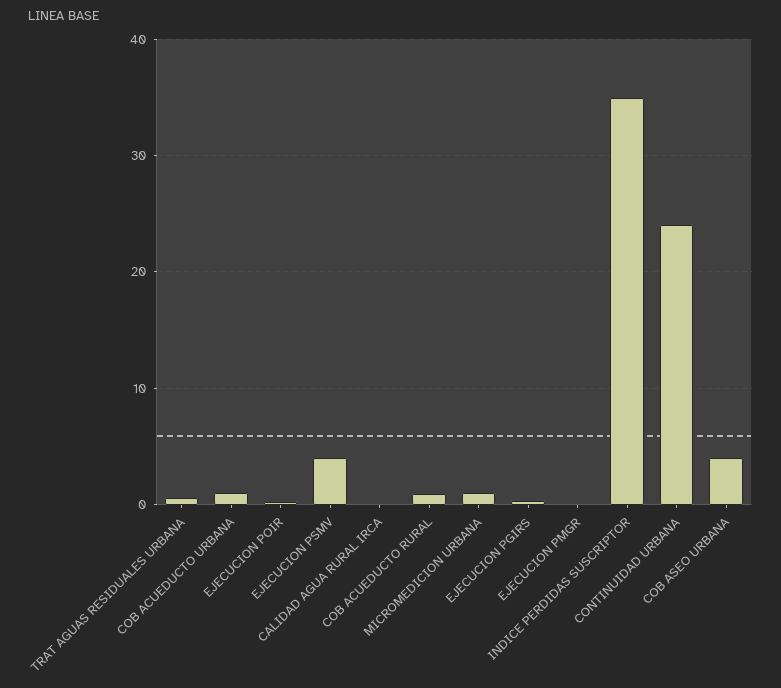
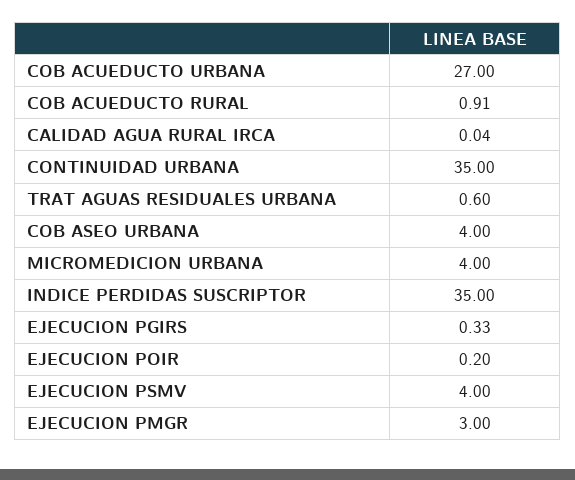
COB ACUEDUCTO URBANA: 1 -> 27
MICROMEDICION URBANA: 1 -> 4
EJECUCION PMGR: 0 -> 3
CONTINUIDAD URBANA: 24 -> 35

